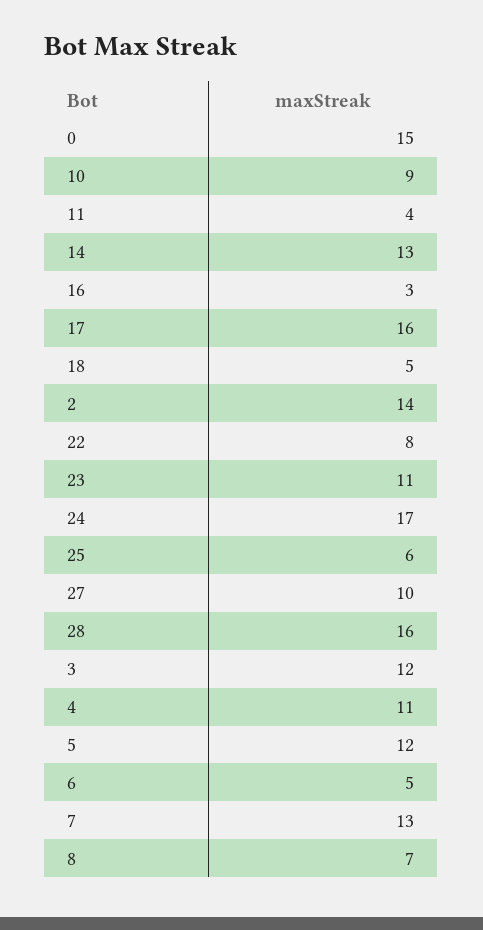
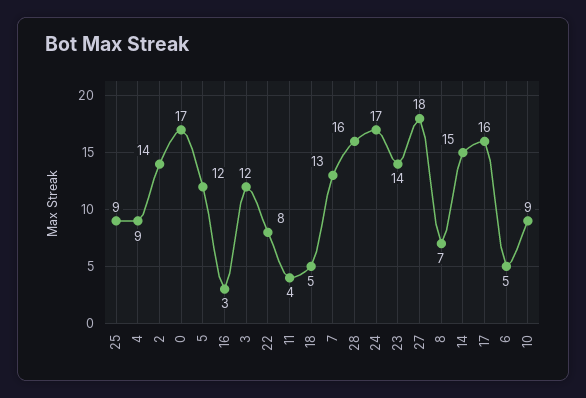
0: 15 -> 17
14: 13 -> 15
23: 11 -> 14
25: 6 -> 9
27: 10 -> 18
4: 11 -> 9

